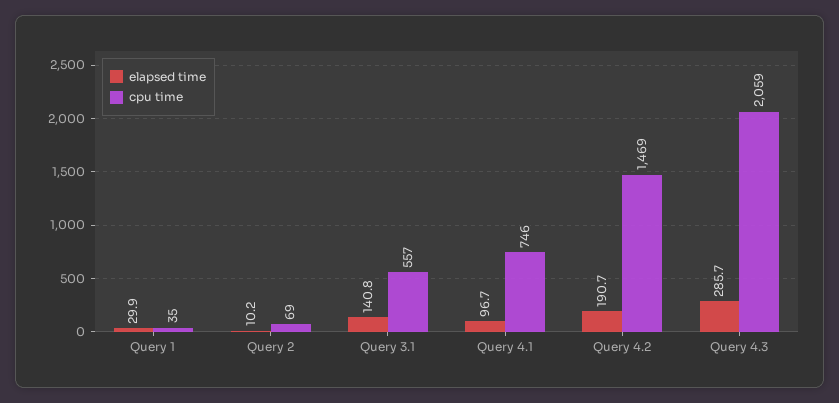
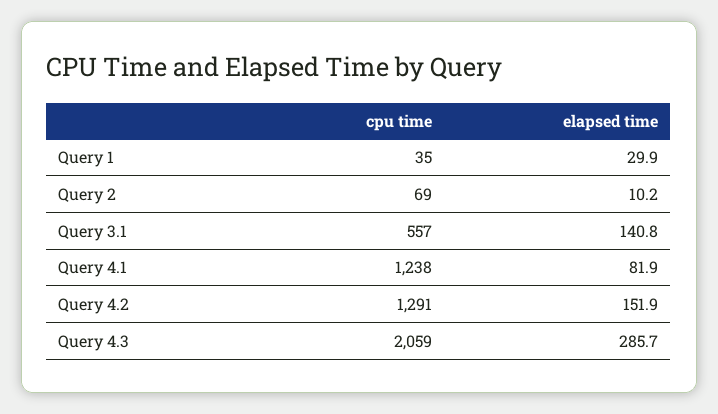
elapsed time, Query 4.1: 96.7 -> 81.9
cpu time, Query 4.1: 746 -> 1238
elapsed time, Query 4.2: 190.7 -> 151.9
cpu time, Query 4.2: 1469 -> 1291

